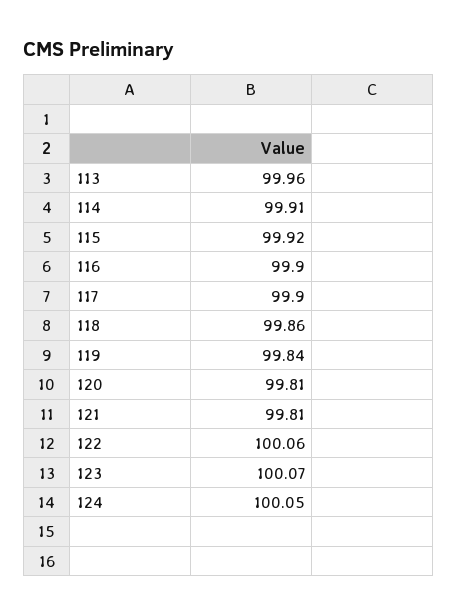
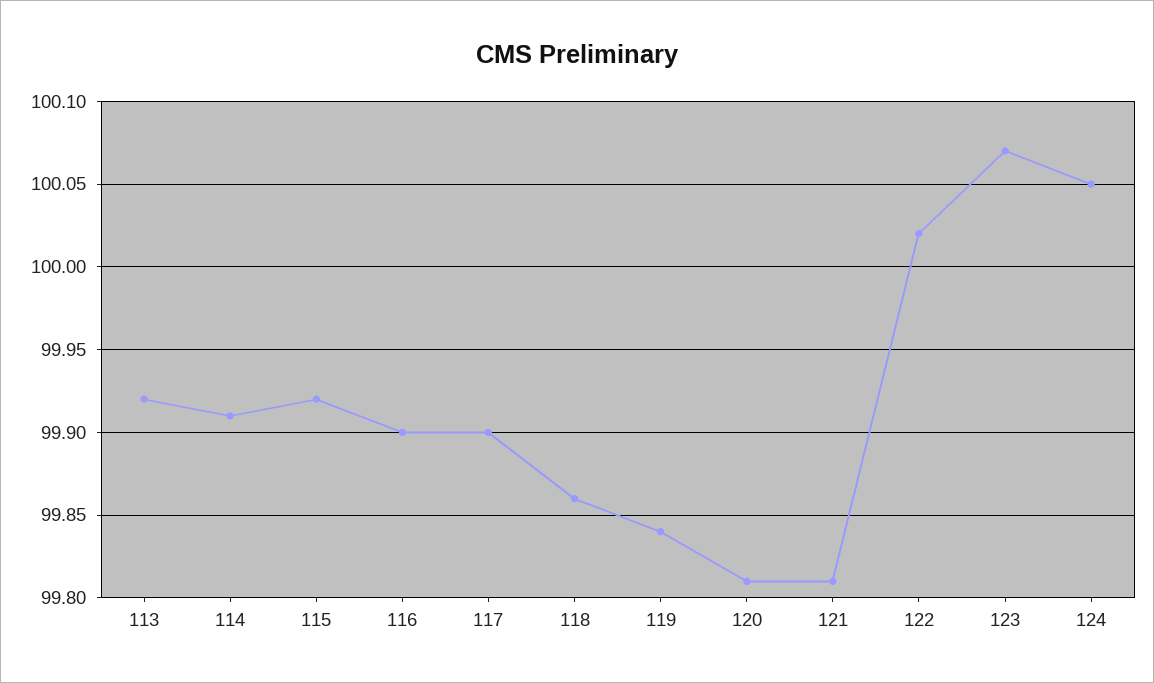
113: 99.96 -> 99.92
122: 100.06 -> 100.02

